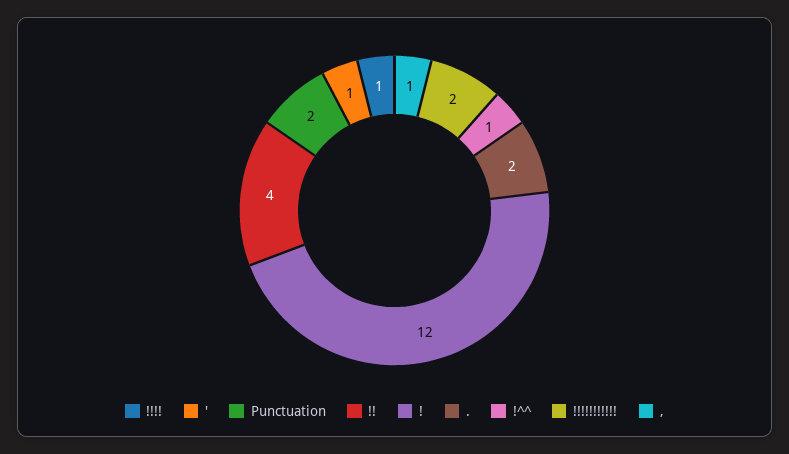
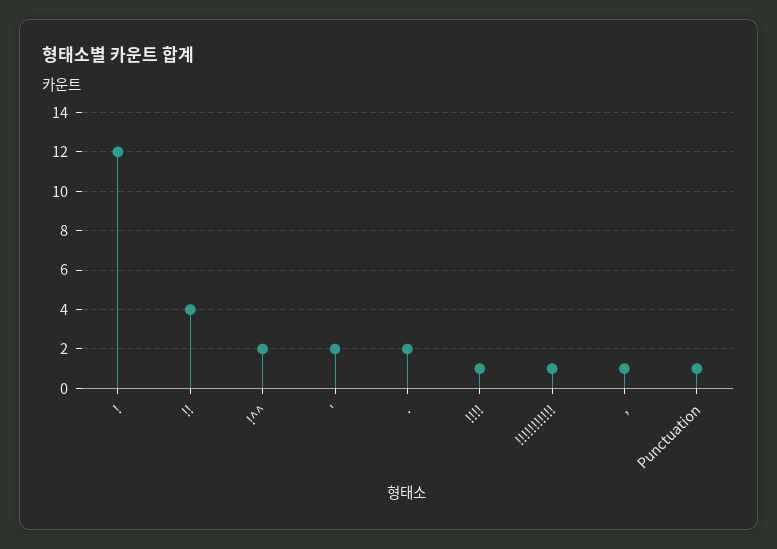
': 1 -> 2
Punctuation: 2 -> 1
!^^: 1 -> 2
!!!!!!!!!!!: 2 -> 1

